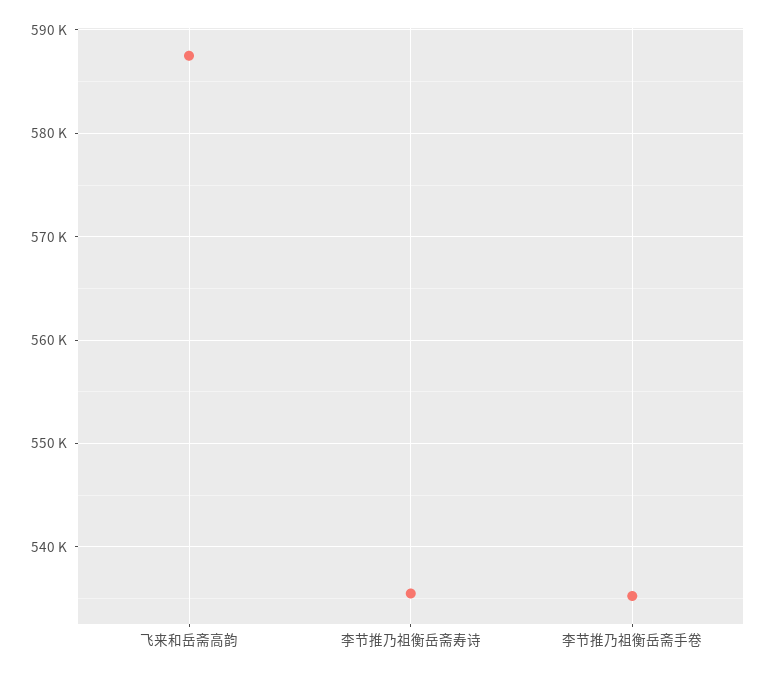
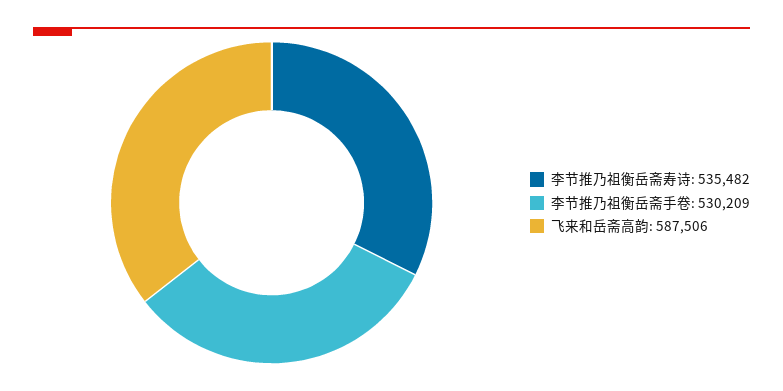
李节推乃祖衡岳斋手卷: 535000 -> 530209

